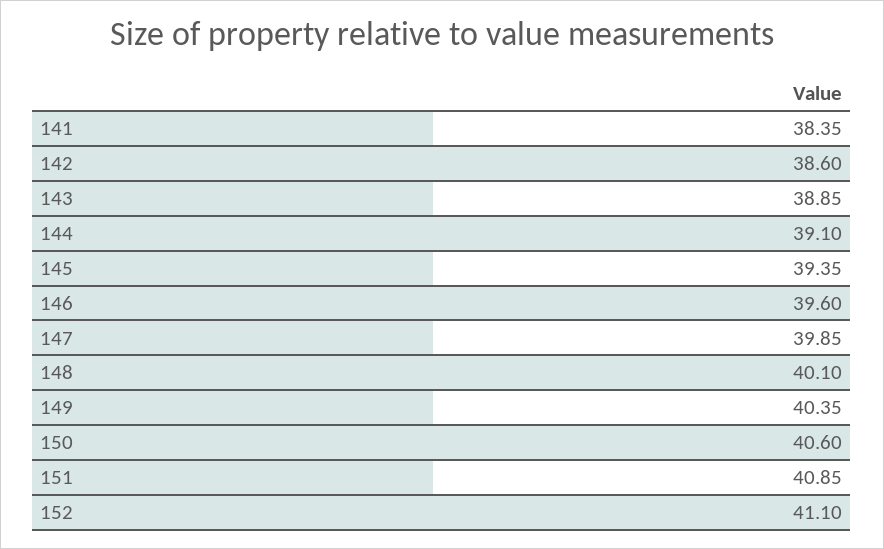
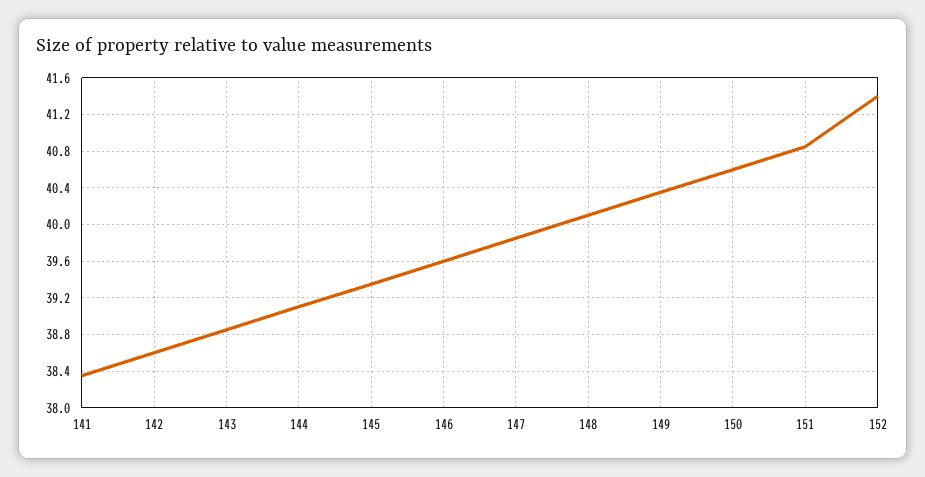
152: 41.1 -> 41.4

